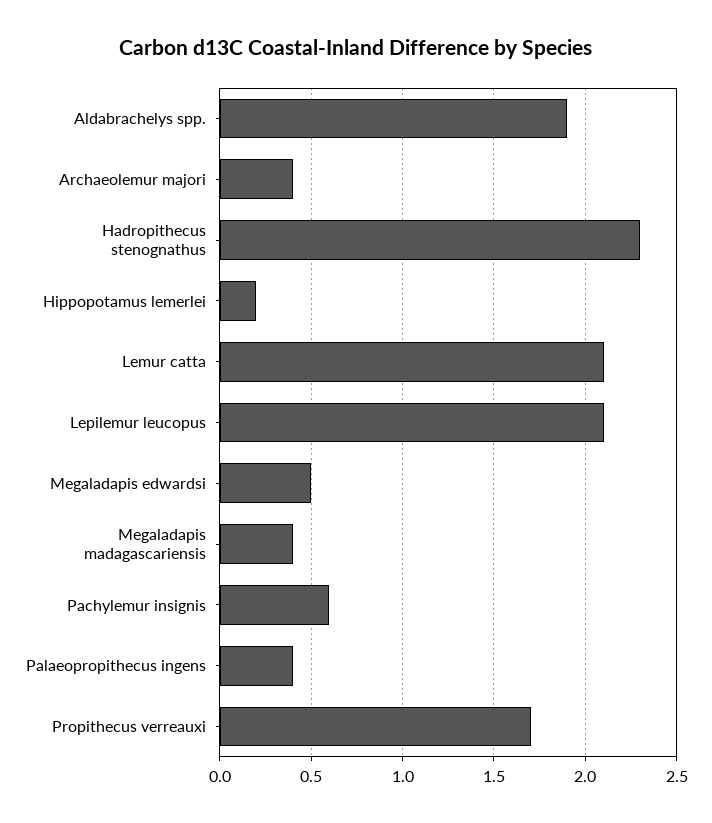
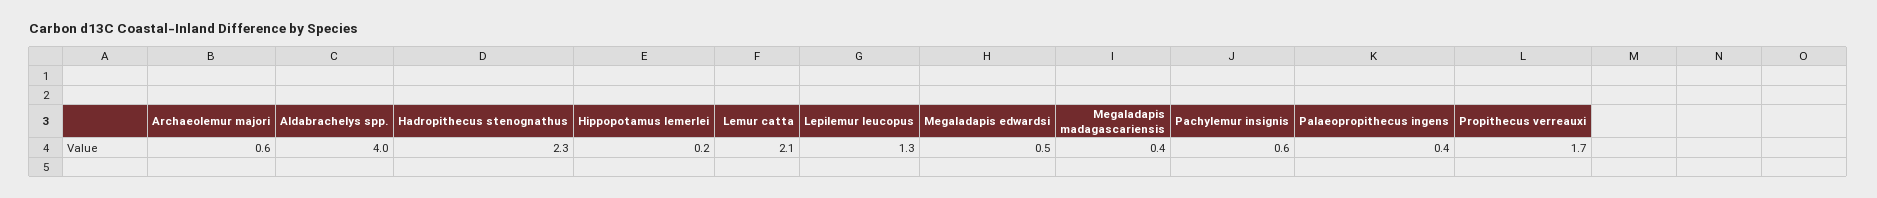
Aldabrachelys spp.: 1.9 -> 4
Archaeolemur majori: 0.4 -> 0.6
Lepilemur leucopus: 2.1 -> 1.3

